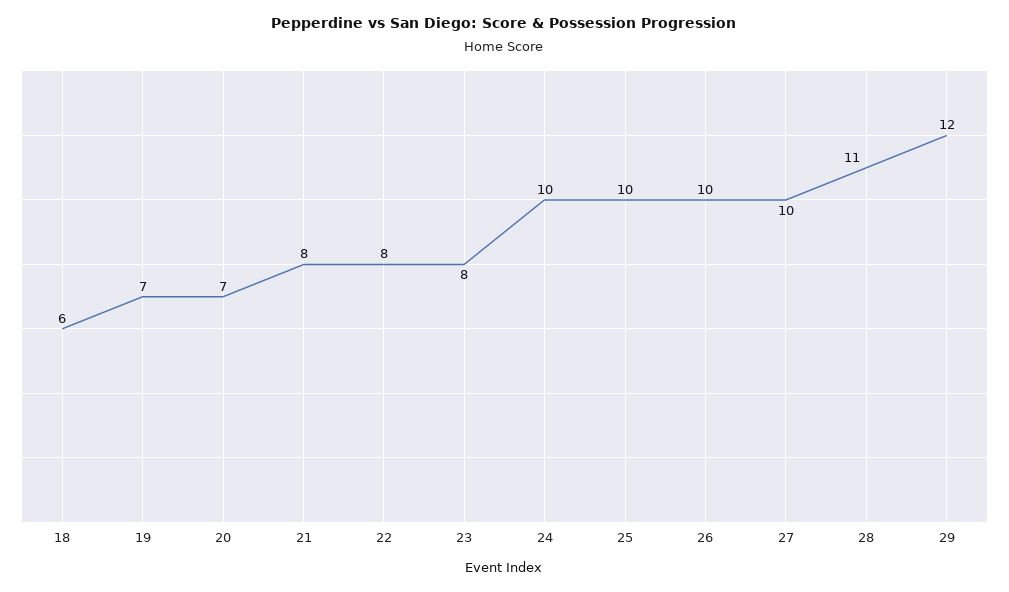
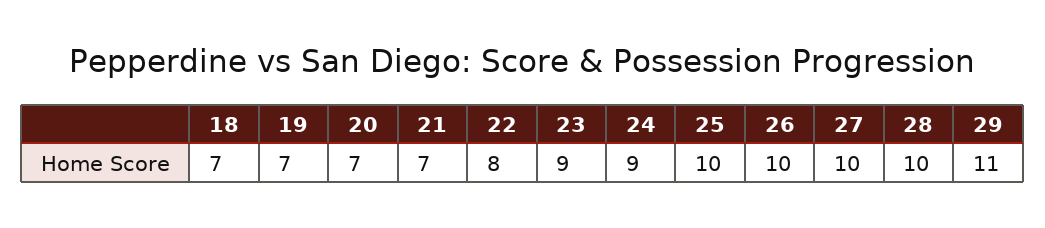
18: 6 -> 7
21: 8 -> 7
23: 8 -> 9
24: 10 -> 9
28: 11 -> 10
29: 12 -> 11

